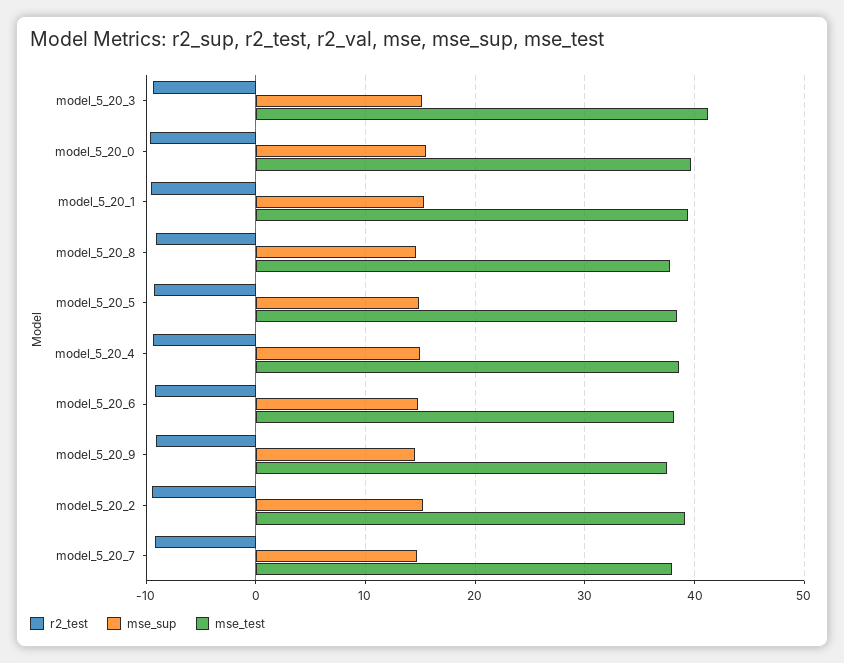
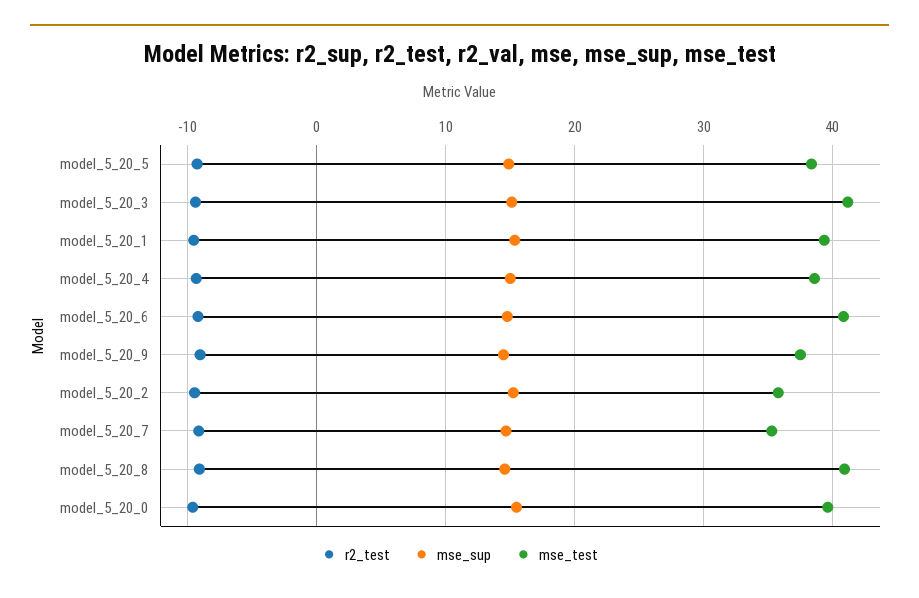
mse_test, model_5_20_8: 38 -> 41
mse_test, model_5_20_6: 38 -> 41
mse_test, model_5_20_2: 39 -> 36
mse_test, model_5_20_7: 38 -> 35

